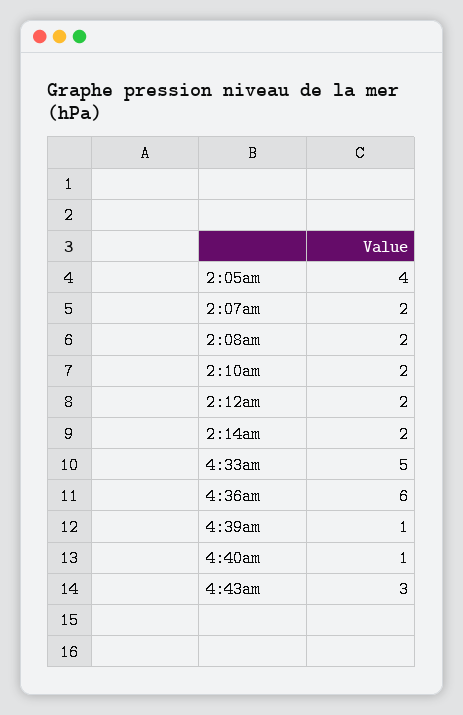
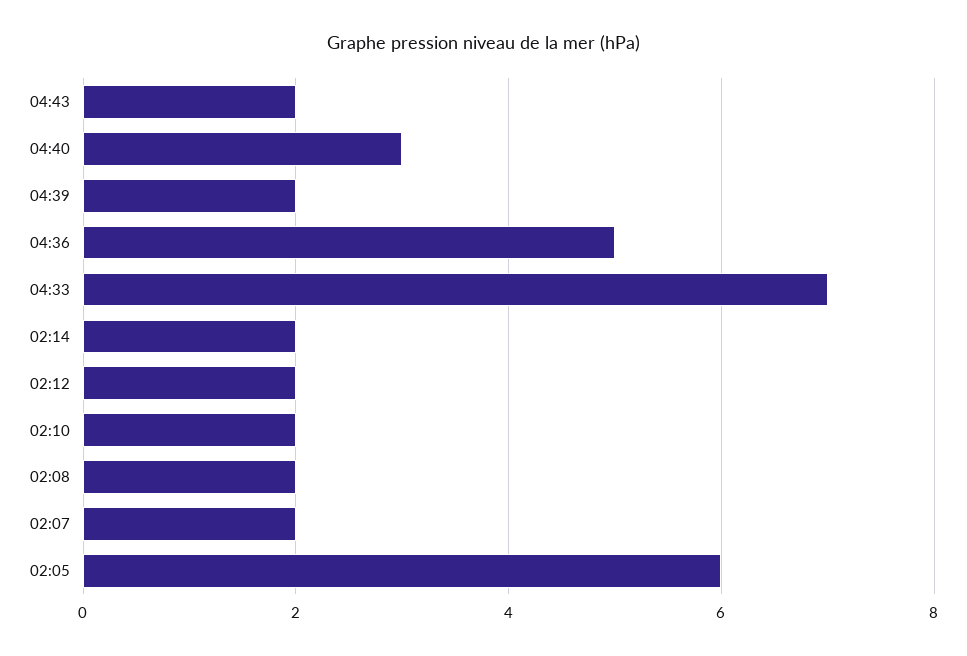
2:05am: 4 -> 6
4:33am: 5 -> 7
4:36am: 6 -> 5
4:39am: 1 -> 2
4:40am: 1 -> 3
4:43am: 3 -> 2

